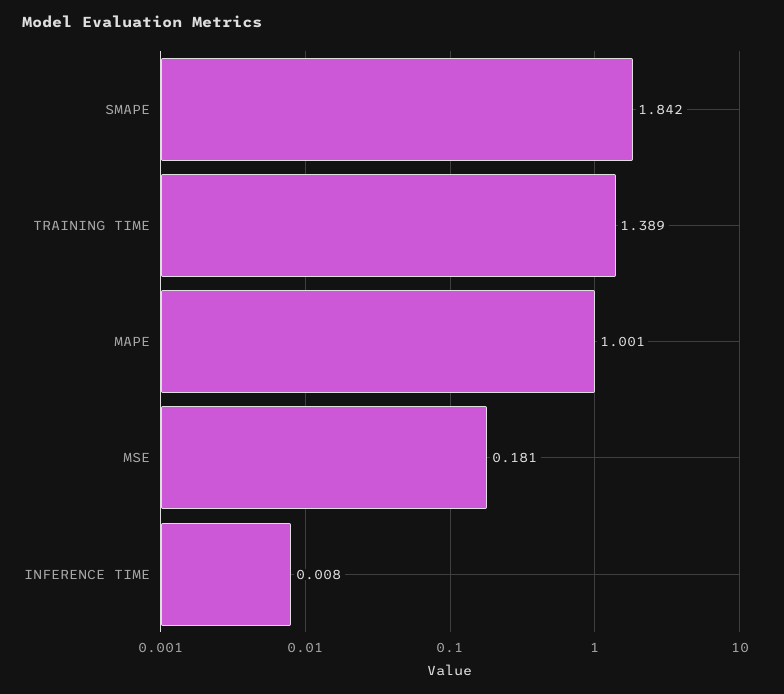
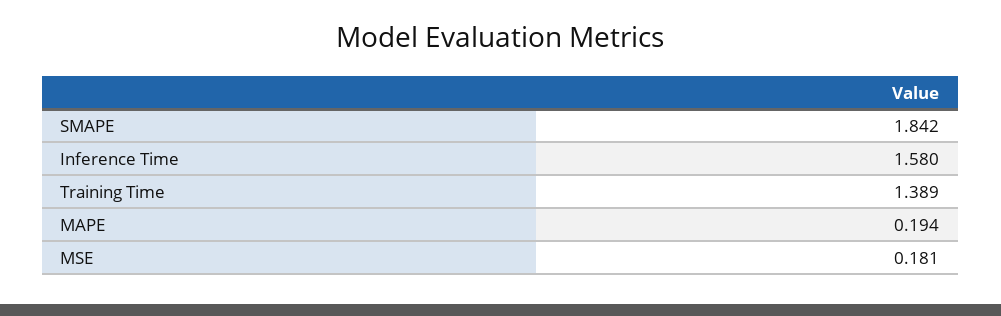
MAPE: 1.001 -> 0.194
INFERENCE TIME: 0.008 -> 1.58

